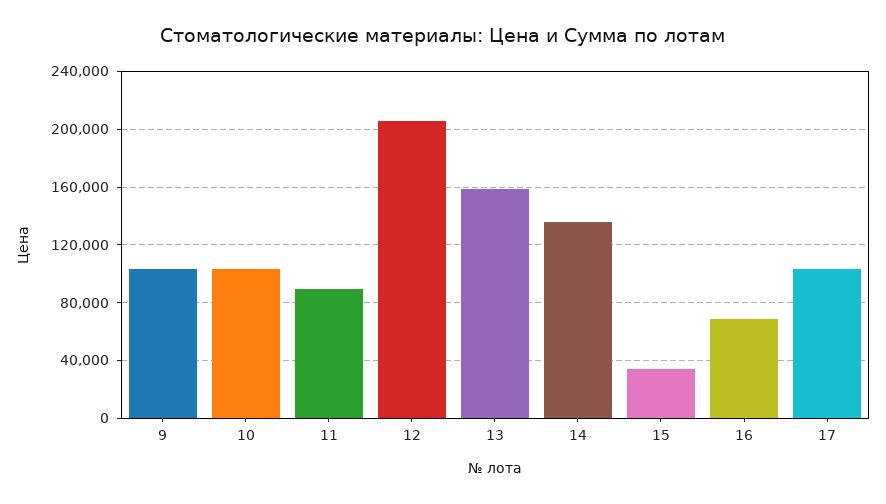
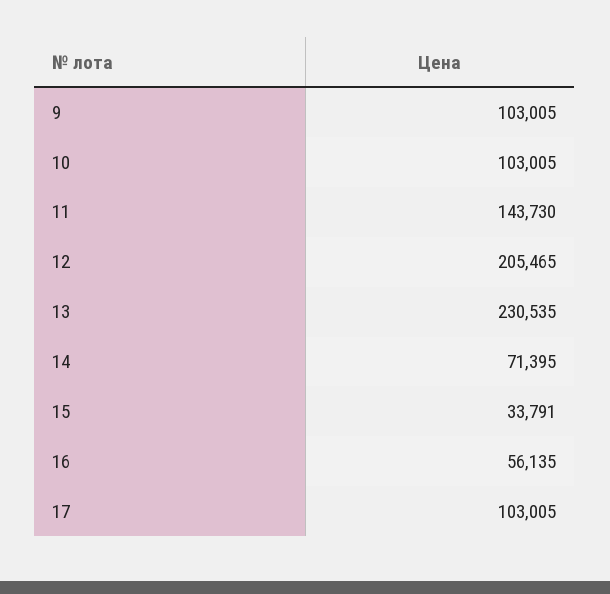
11: 90000 -> 143730
13: 160000 -> 230535
14: 135000 -> 71395
16: 70000 -> 56135

